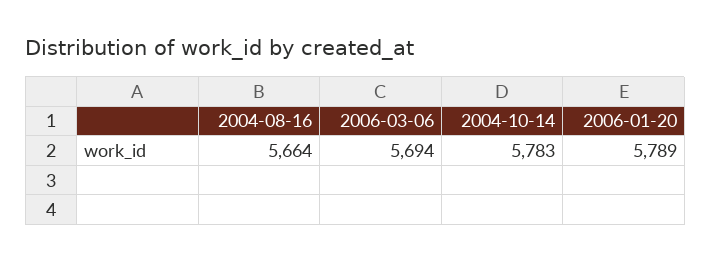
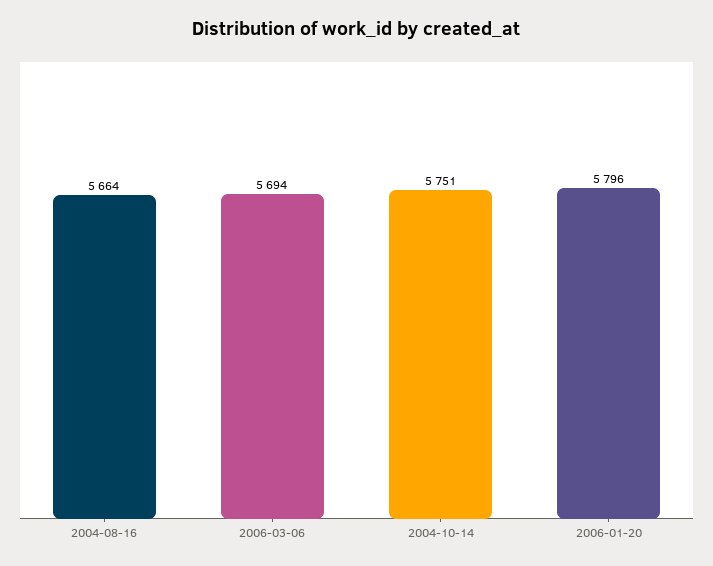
2004-10-14: 5783 -> 5751
2006-01-20: 5789 -> 5796

